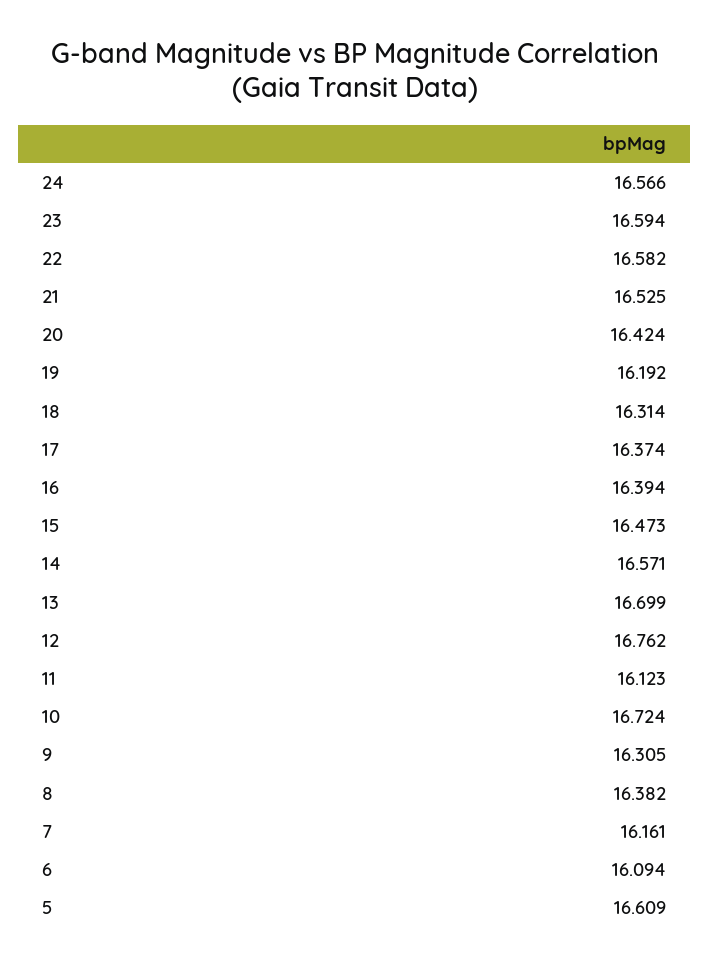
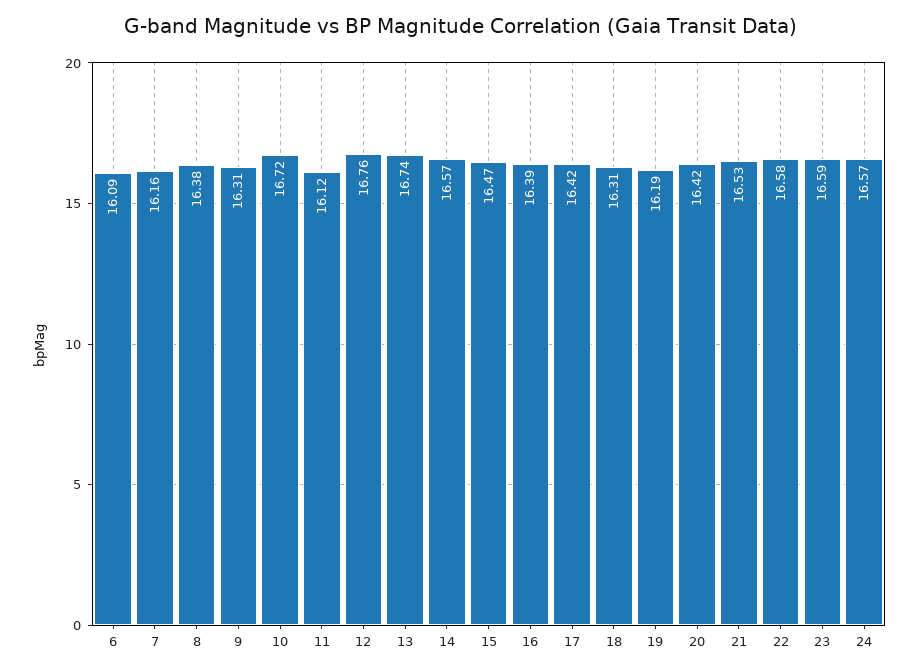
17: 16.374 -> 16.42
13: 16.699 -> 16.74
5: 16.609 -> none

